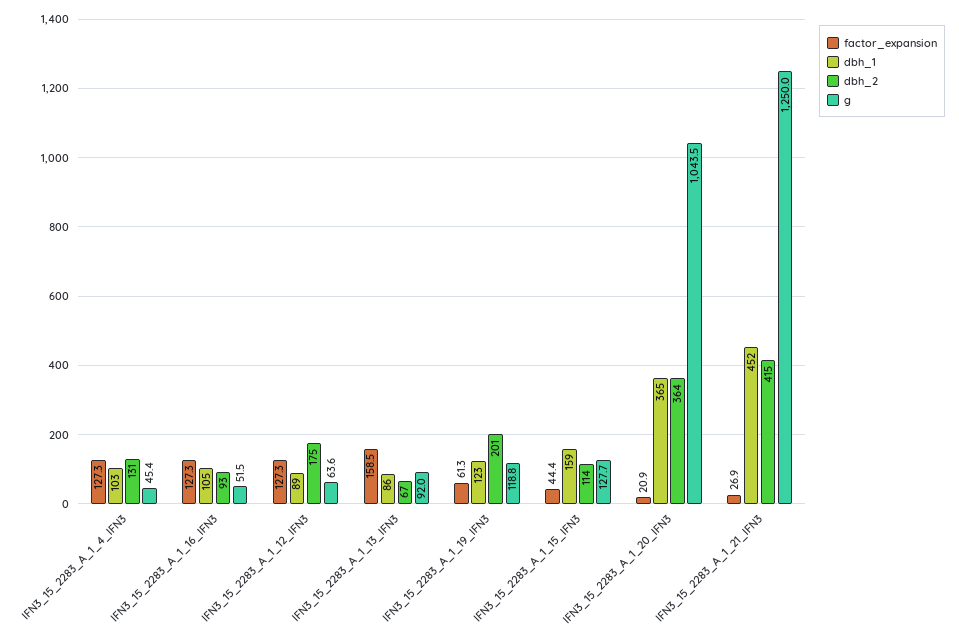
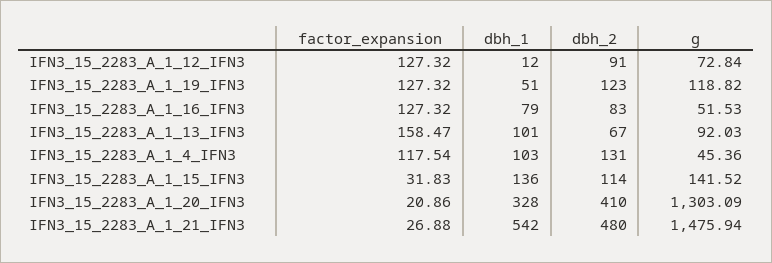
factor_expansion, IFN3_15_2283_A_1_4_IFN3: 127.3 -> 117.54
dbh_1, IFN3_15_2283_A_1_16_IFN3: 105 -> 79
dbh_2, IFN3_15_2283_A_1_16_IFN3: 93 -> 83
dbh_1, IFN3_15_2283_A_1_12_IFN3: 89 -> 12
dbh_2, IFN3_15_2283_A_1_12_IFN3: 175 -> 91
g, IFN3_15_2283_A_1_12_IFN3: 63.6 -> 72.84
dbh_1, IFN3_15_2283_A_1_13_IFN3: 86 -> 101
factor_expansion, IFN3_15_2283_A_1_19_IFN3: 61.3 -> 127.32
dbh_1, IFN3_15_2283_A_1_19_IFN3: 123 -> 51
dbh_2, IFN3_15_2283_A_1_19_IFN3: 201 -> 123
factor_expansion, IFN3_15_2283_A_1_15_IFN3: 44.4 -> 31.83
dbh_1, IFN3_15_2283_A_1_15_IFN3: 159 -> 136
g, IFN3_15_2283_A_1_15_IFN3: 127.7 -> 141.52
dbh_1, IFN3_15_2283_A_1_20_IFN3: 365 -> 328
dbh_2, IFN3_15_2283_A_1_20_IFN3: 364 -> 410
g, IFN3_15_2283_A_1_20_IFN3: 1043.5 -> 1303.09
dbh_1, IFN3_15_2283_A_1_21_IFN3: 452 -> 542
dbh_2, IFN3_15_2283_A_1_21_IFN3: 415 -> 480
g, IFN3_15_2283_A_1_21_IFN3: 1250 -> 1475.94

